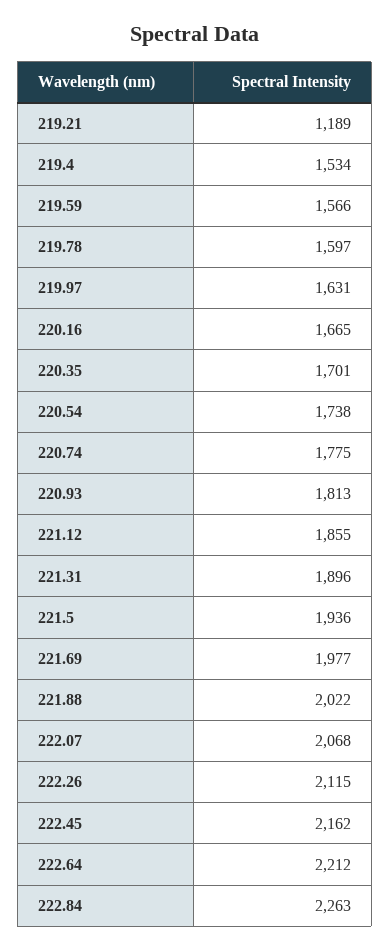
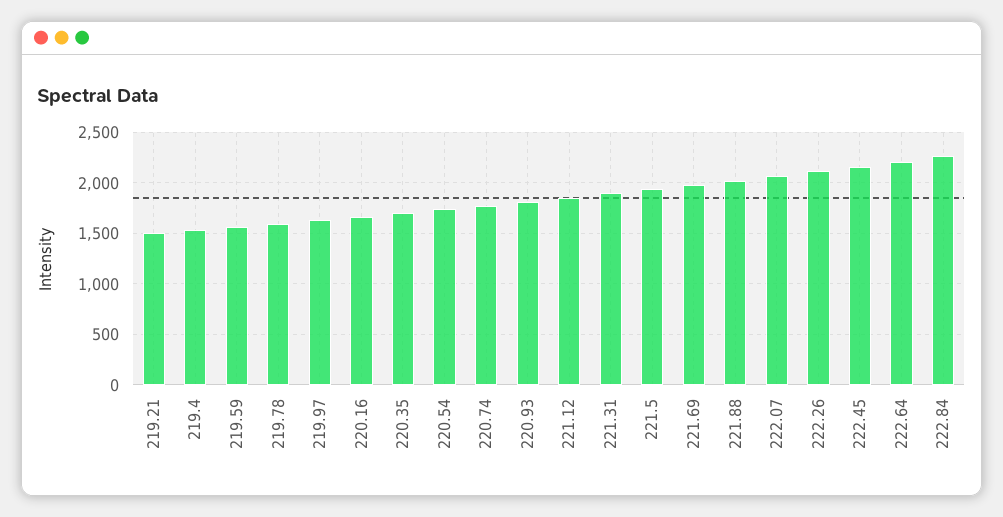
219.21: 1189 -> 1500

